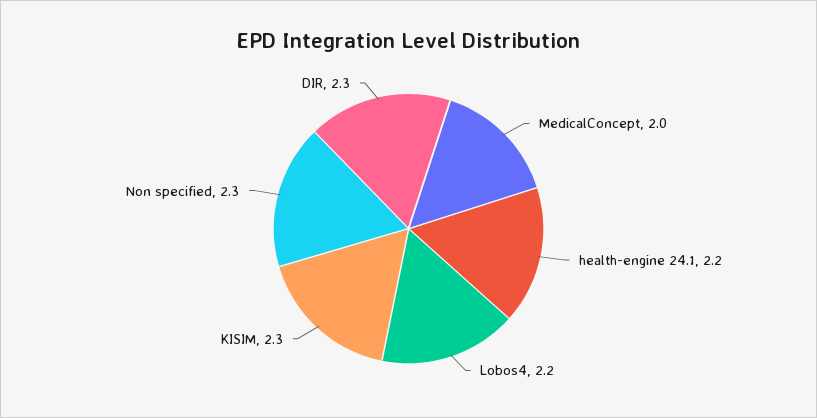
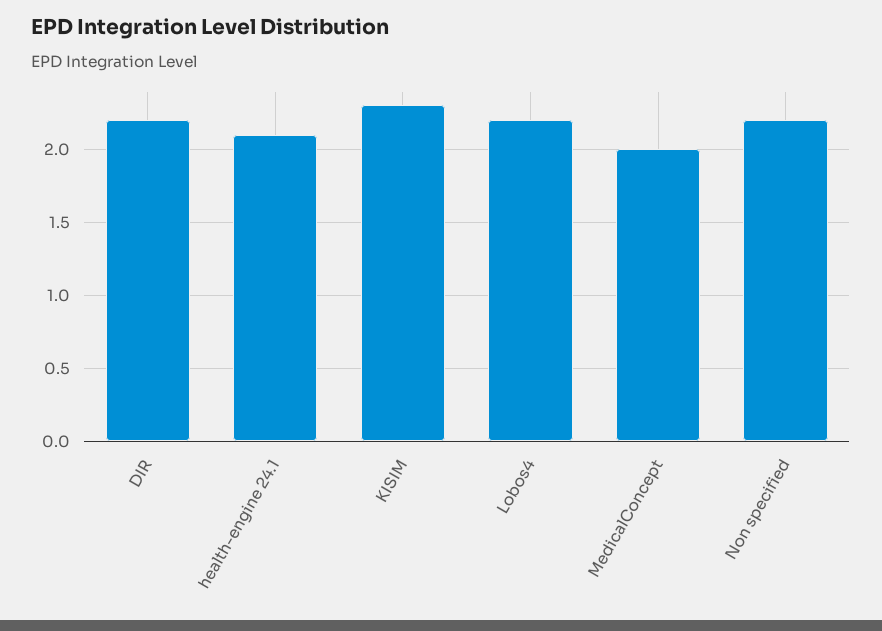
health-engine 24.1: 2.2 -> 2.1
Non specified: 2.3 -> 2.2
DIR: 2.3 -> 2.2

